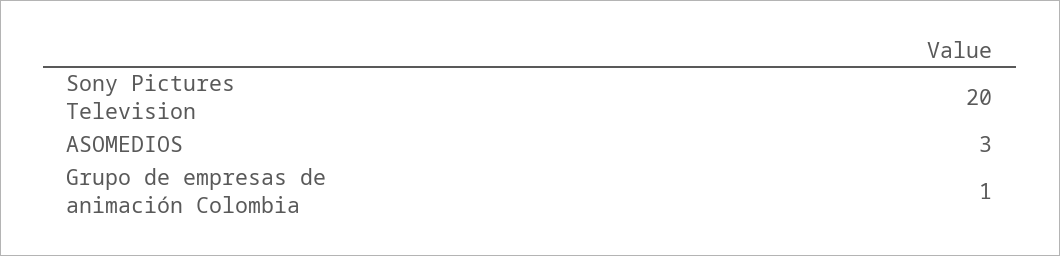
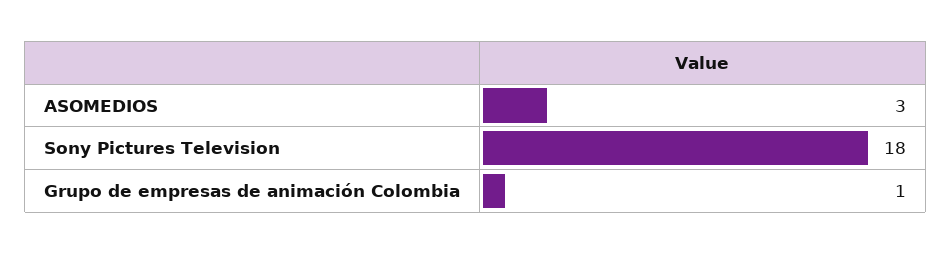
Sony Pictures Television: 20 -> 18

